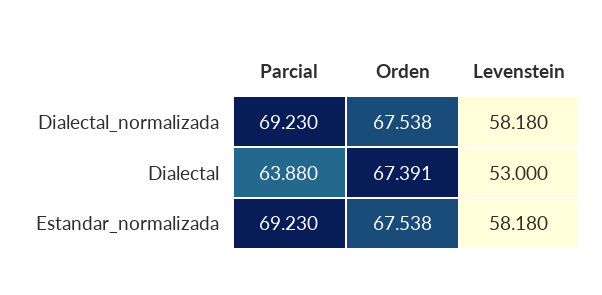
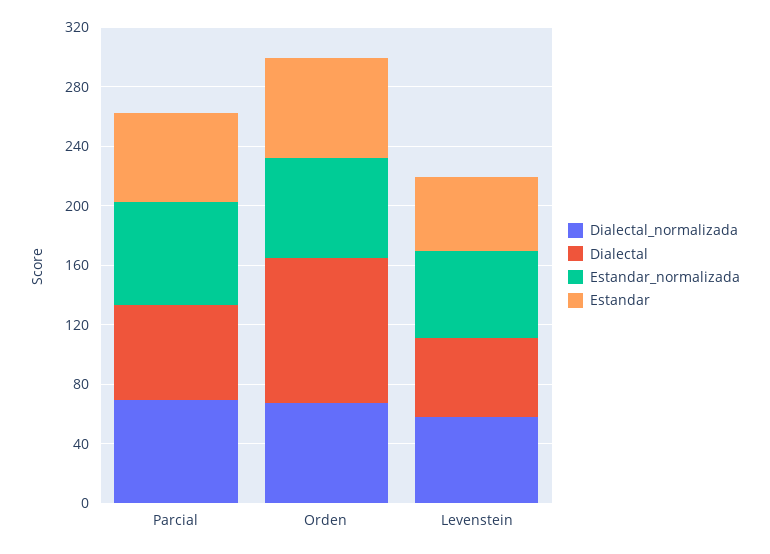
Dialectal, Orden: 67.391 -> 100
Estandar, Parcial: none -> 60
Estandar, Orden: none -> 70
Estandar, Levenstein: none -> 50

